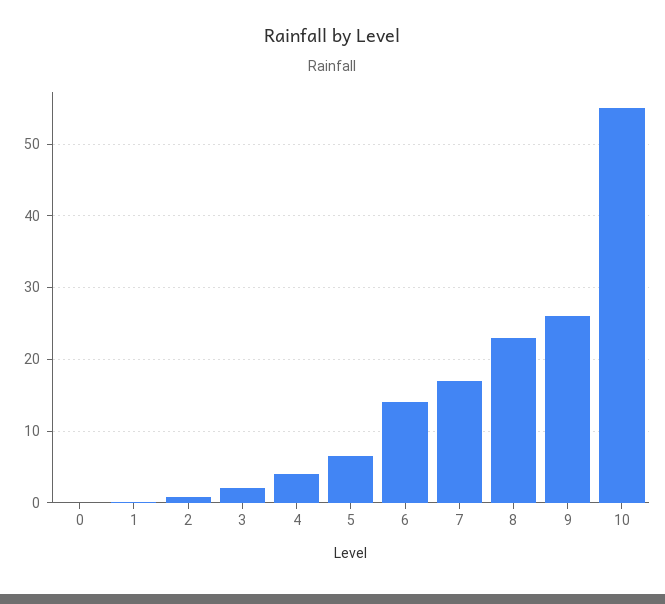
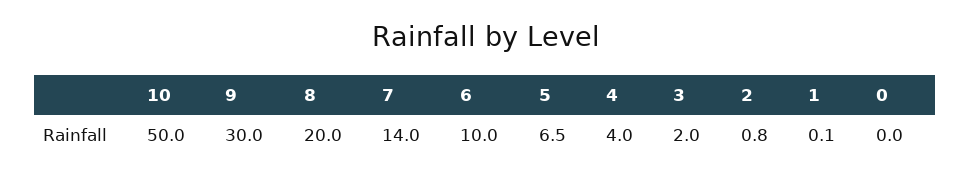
6: 14 -> 10
7: 17 -> 14
8: 23 -> 20
9: 26 -> 30
10: 55 -> 50

